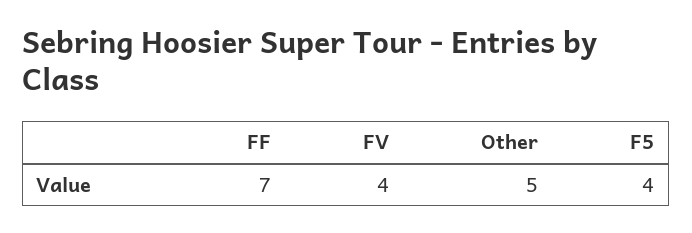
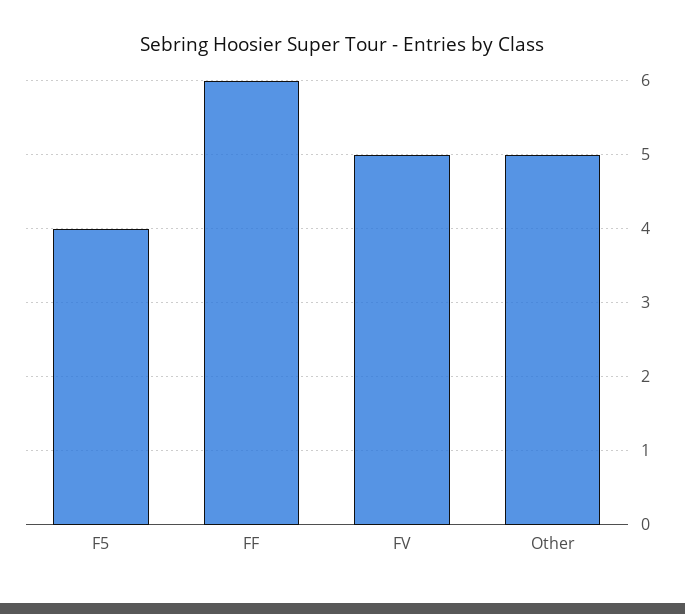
FF: 7 -> 6
FV: 4 -> 5

